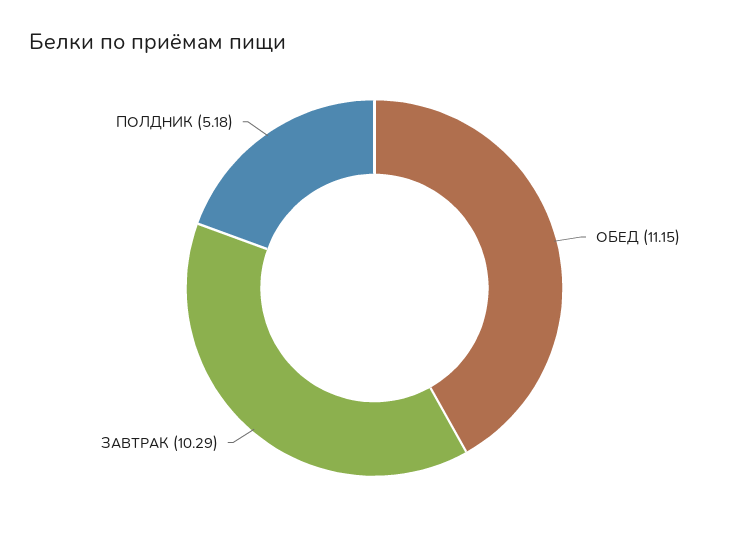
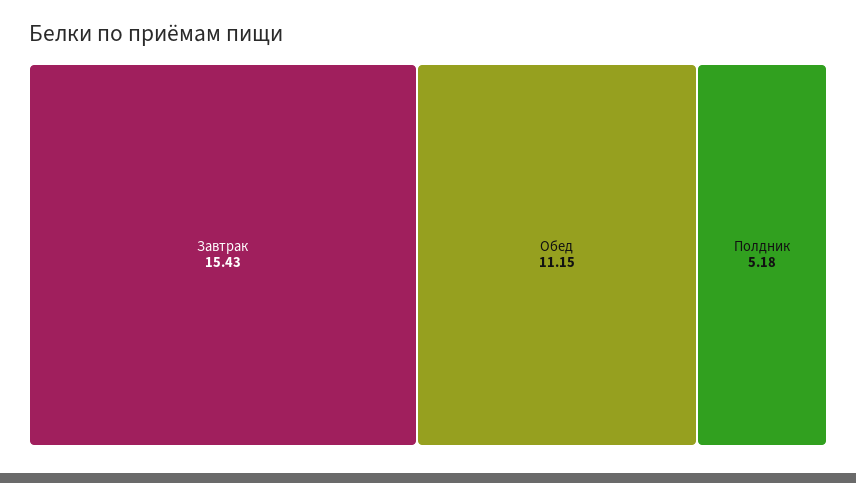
ЗАВТРАК: 10.29 -> 15.43

